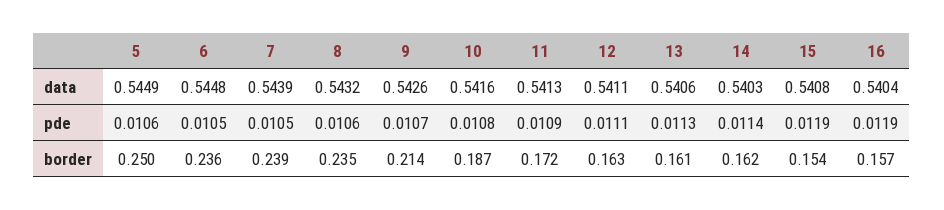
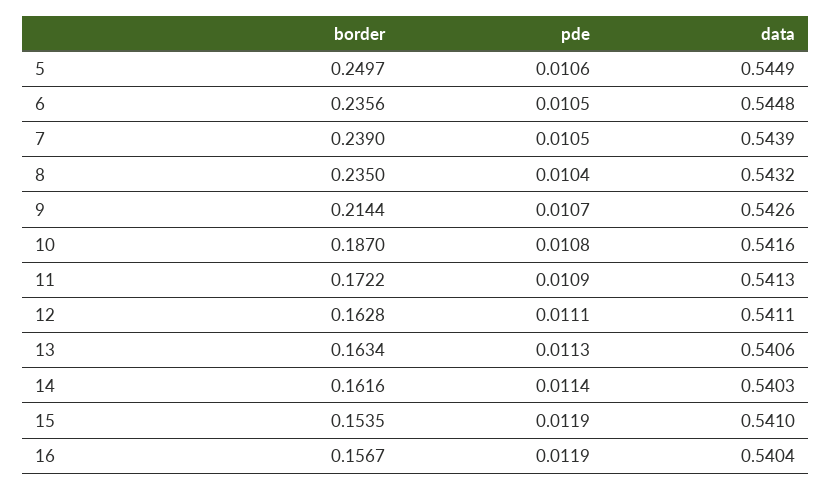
15, data: 0.5408 -> 0.541
8, pde: 0.0106 -> 0.0104
13, border: 0.161 -> 0.1634

